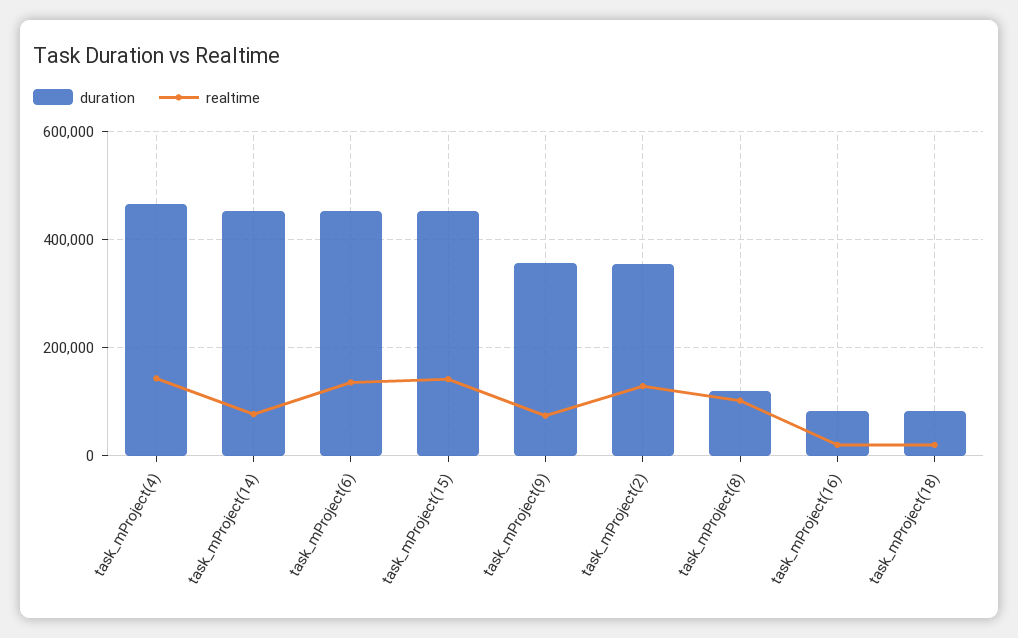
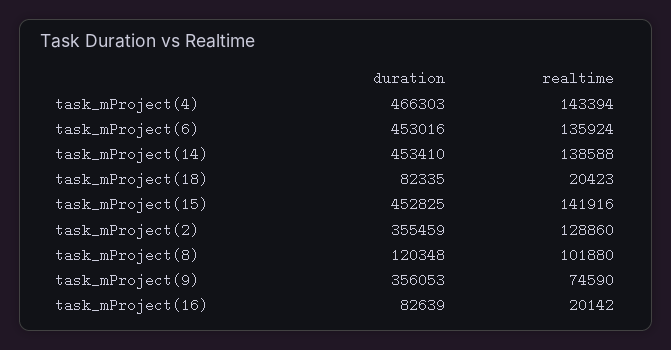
realtime, task_mProject(14): 80000 -> 138588

